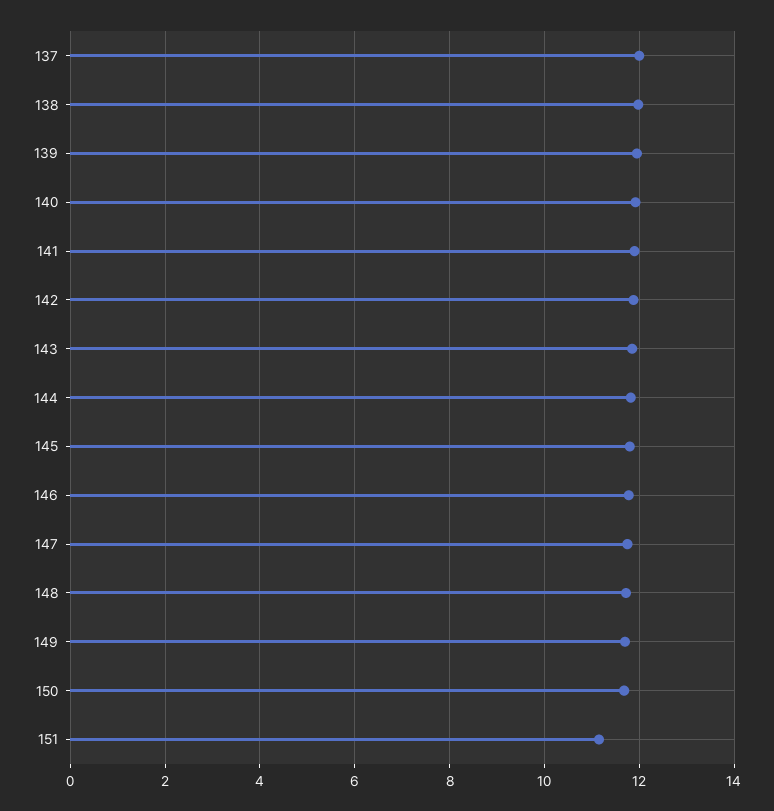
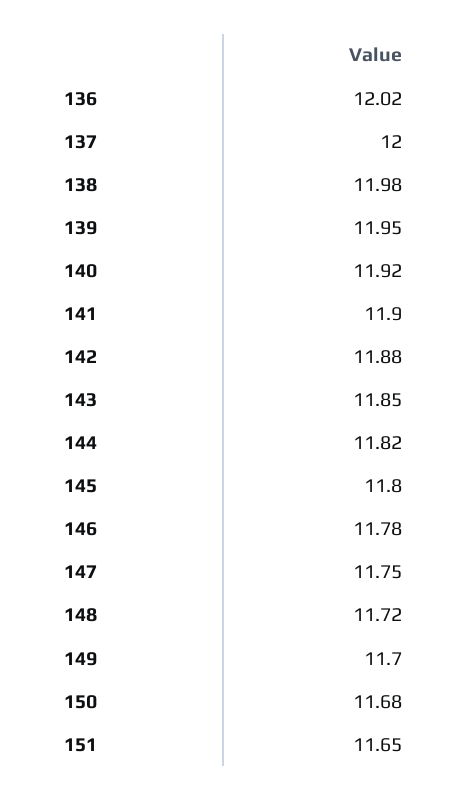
151: 11.2 -> 11.65
136: none -> 12.02

